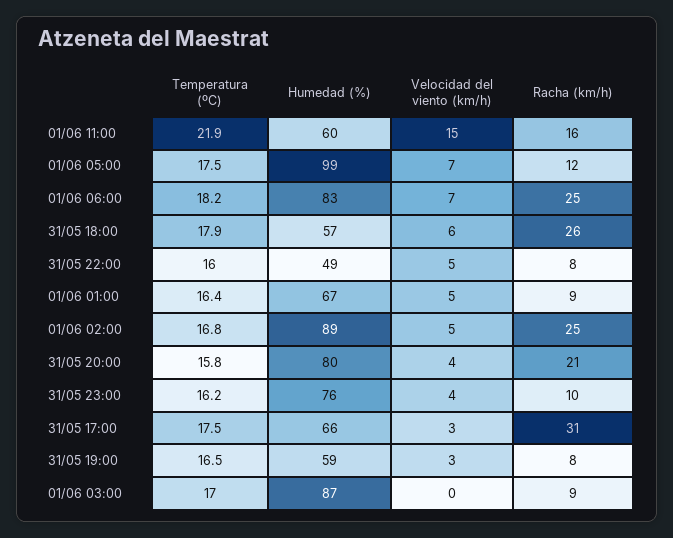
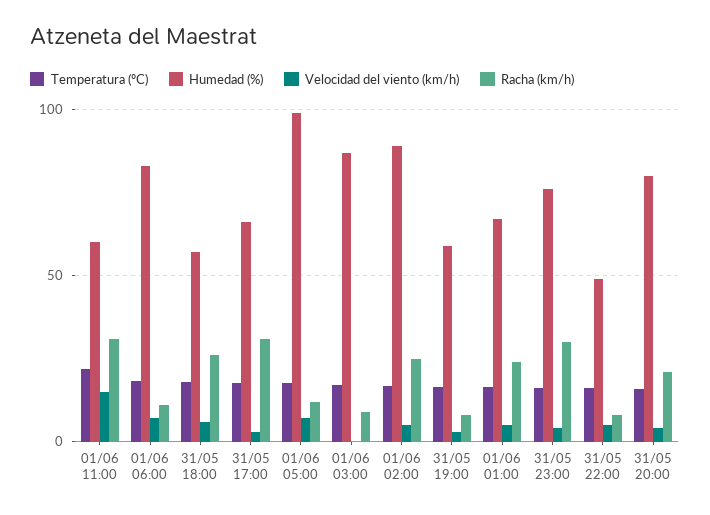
Racha (km/h), 01/06 11:00: 16 -> 30
Racha (km/h), 01/06 06:00: 25 -> 10
Racha (km/h), 01/06 01:00: 9 -> 25
Racha (km/h), 31/05 23:00: 10 -> 30

